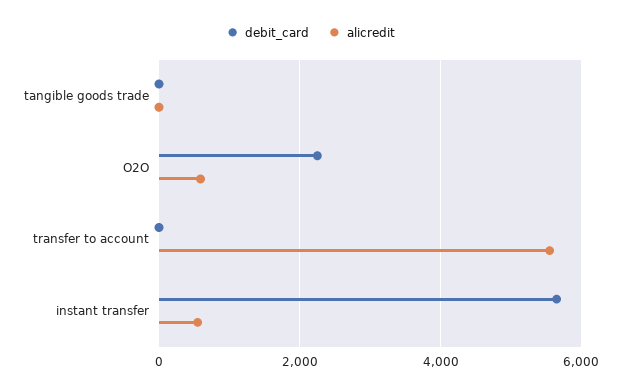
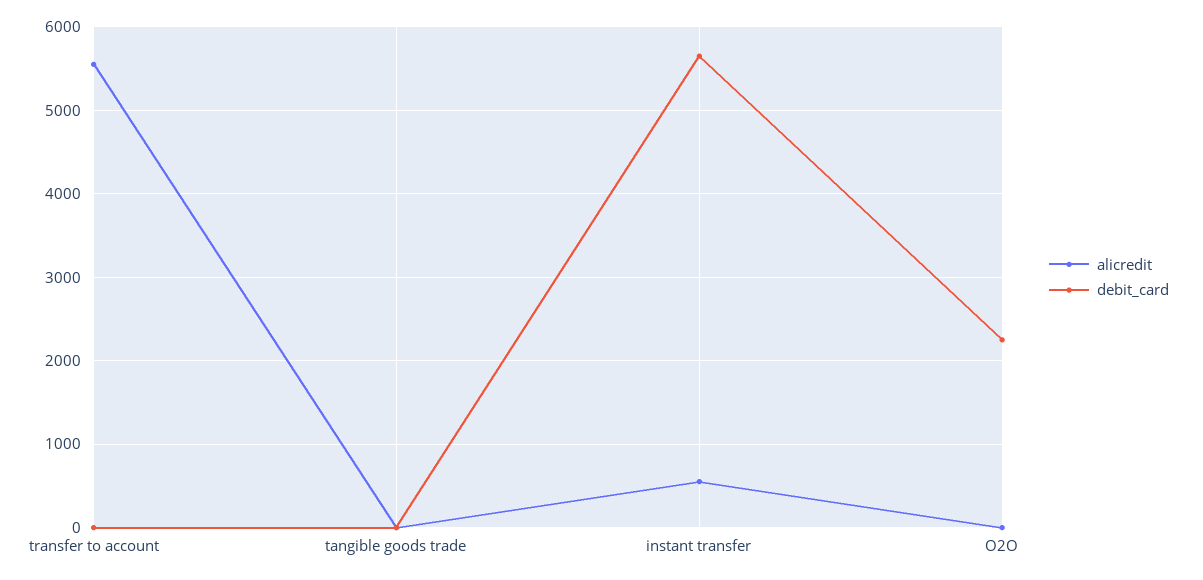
alicredit, O2O: 600 -> 0

